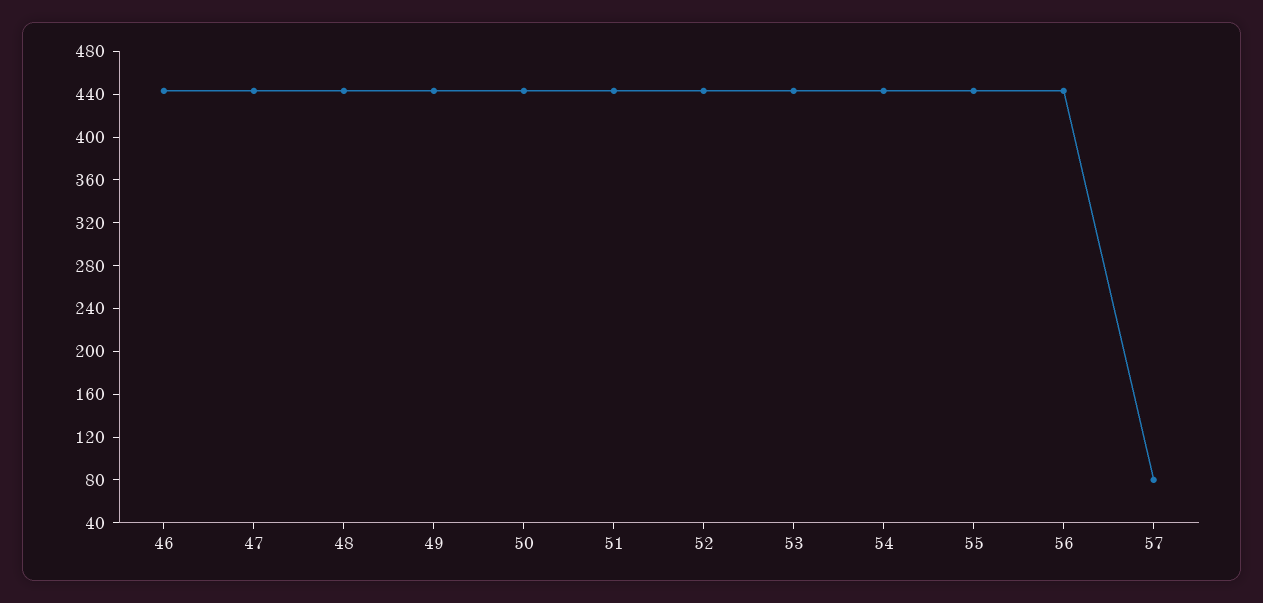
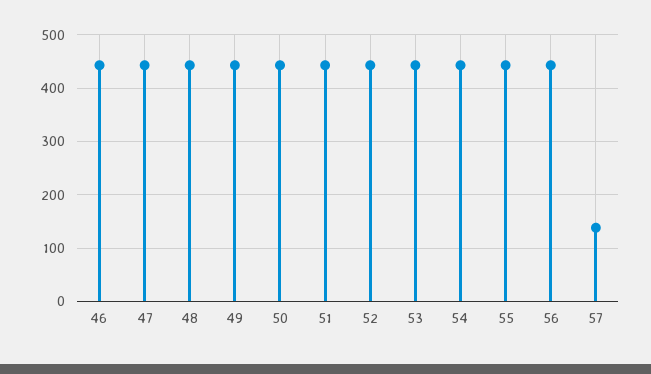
57: 80 -> 140

